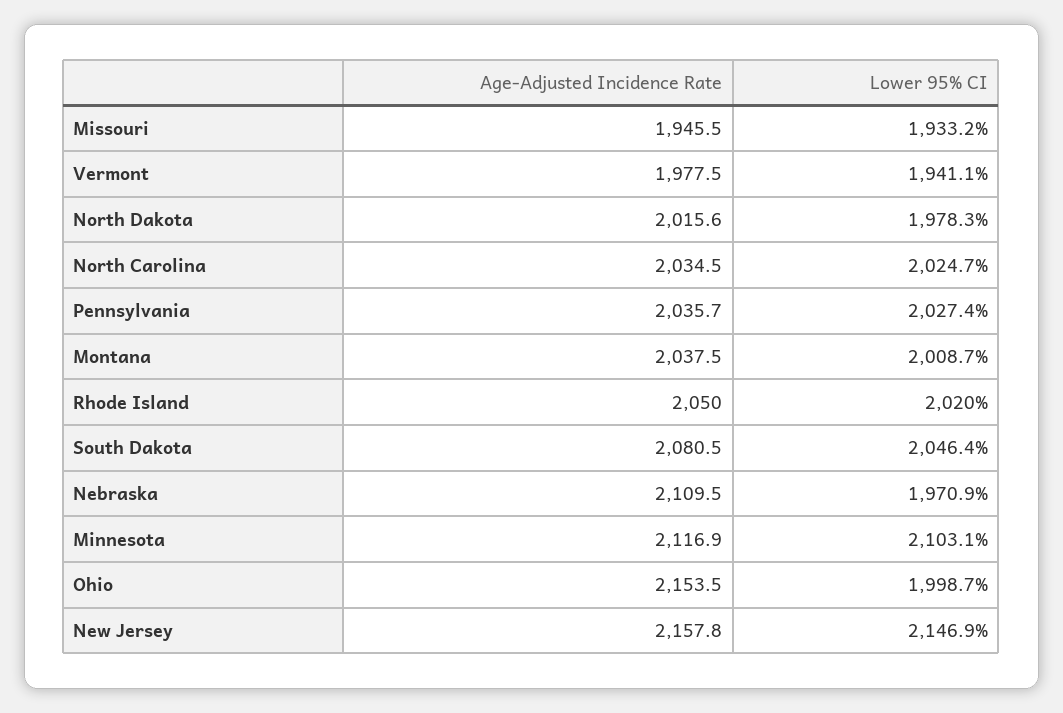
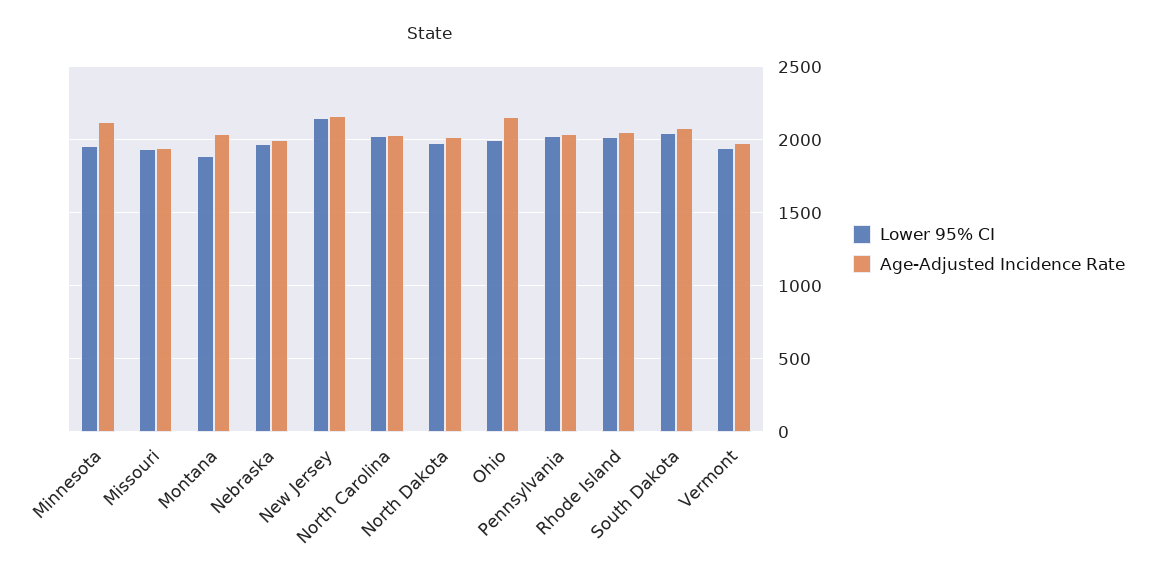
Lower 95% CI, Montana: 2008.7 -> 1900
Age-Adjusted Incidence Rate, Nebraska: 2109.5 -> 2000
Lower 95% CI, Minnesota: 2103.1 -> 1950

